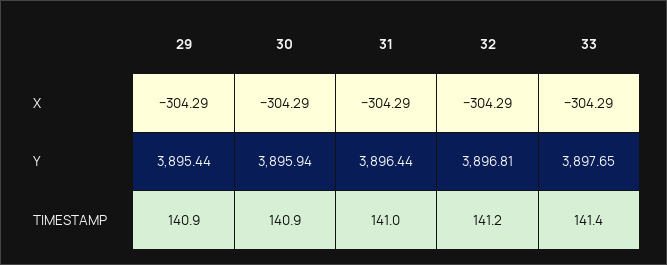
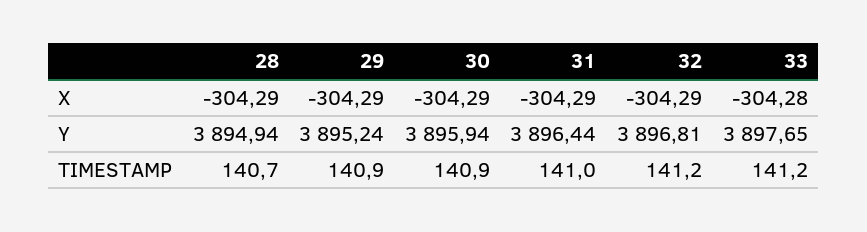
33, X: -304.29 -> -304.28
29, Y: 3895.44 -> 3895.24
33, TIMESTAMP: 141.4 -> 141.2
28, X: none -> -304.29
28, Y: none -> 3894.94
28, TIMESTAMP: none -> 140.7

